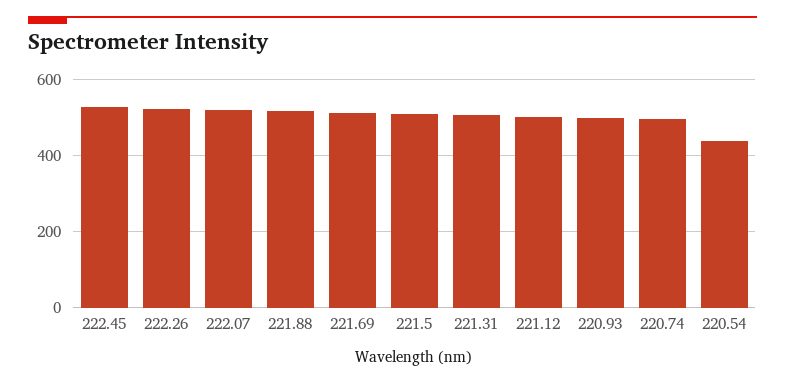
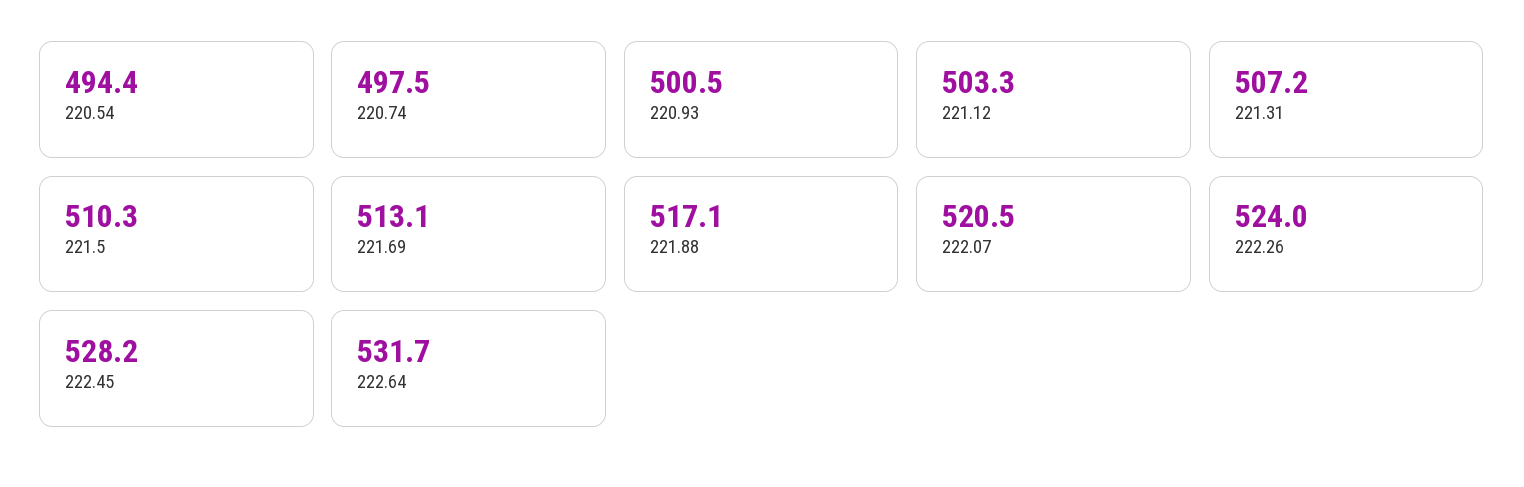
220.54: 440 -> 494.4
222.64: none -> 531.7

